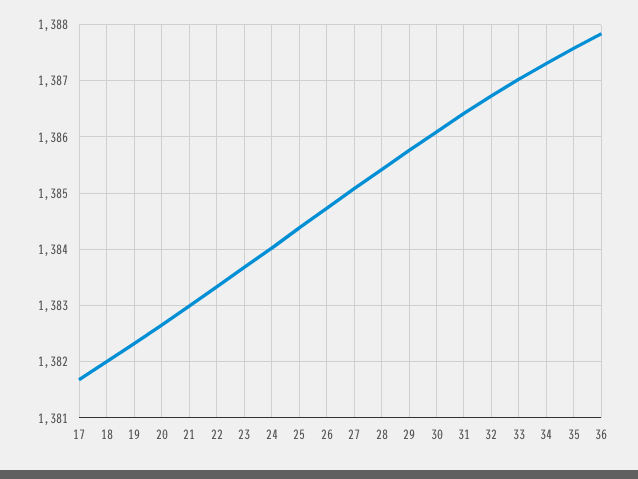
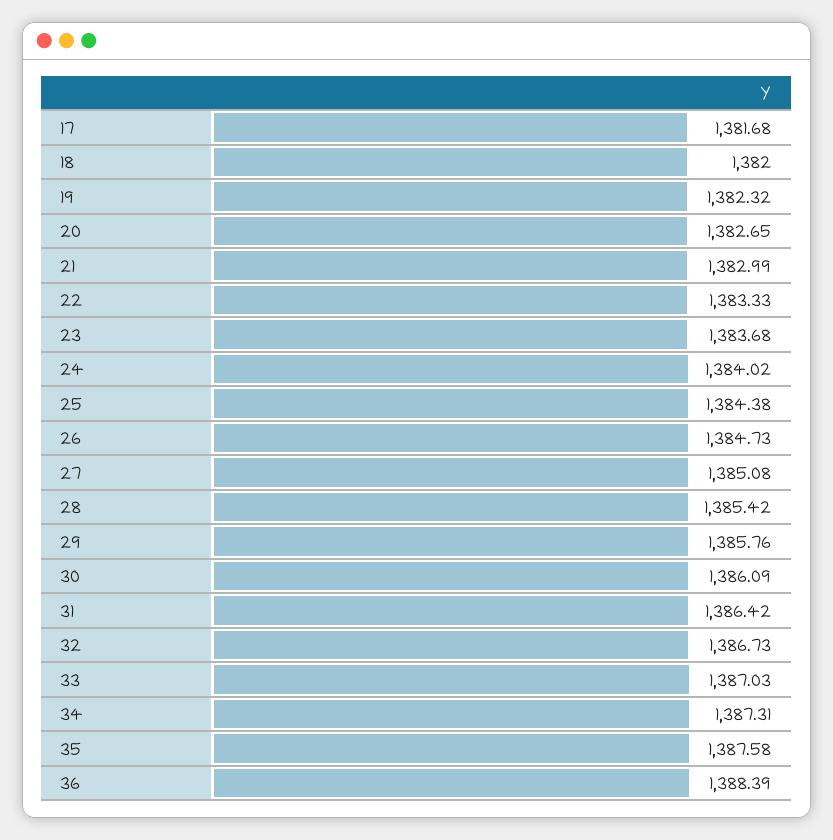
36: 1387.8 -> 1388.39

